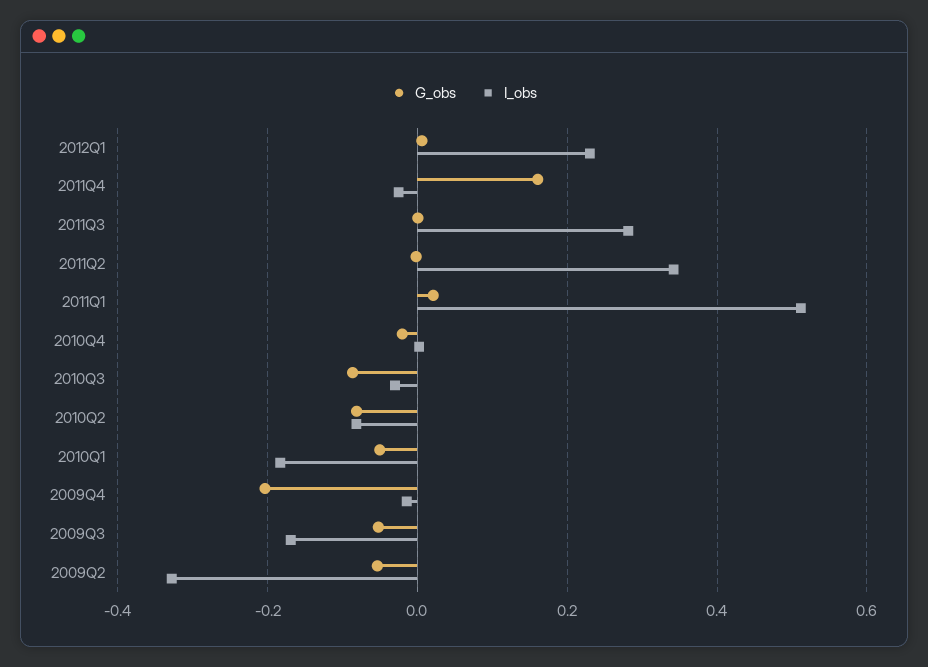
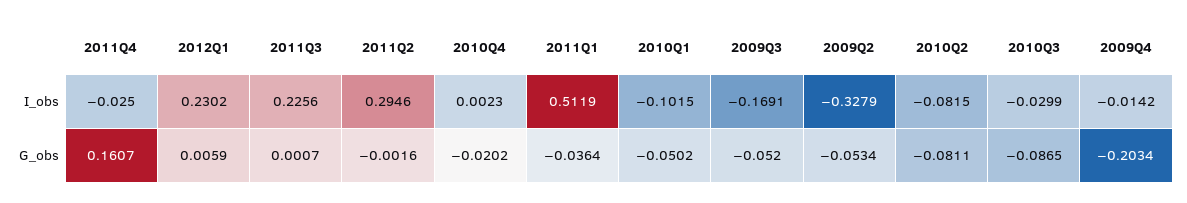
I_obs, 2011Q3: 0.28 -> 0.2256
I_obs, 2011Q2: 0.34 -> 0.2946
G_obs, 2011Q1: 0.02 -> -0.0364
I_obs, 2010Q1: -0.18 -> -0.1015

